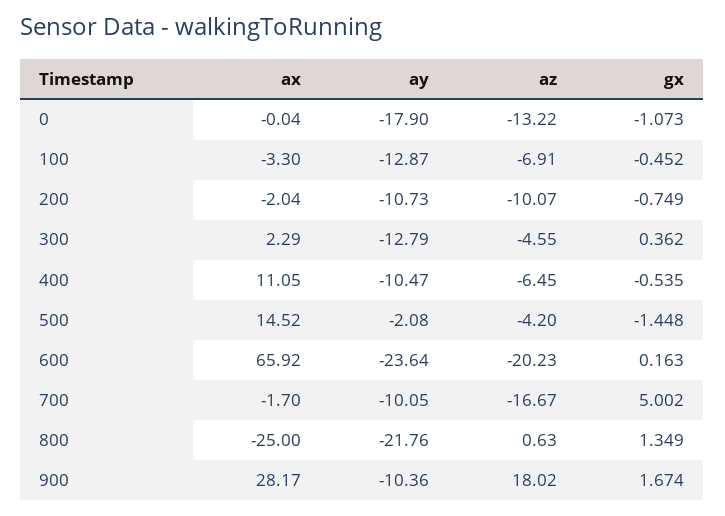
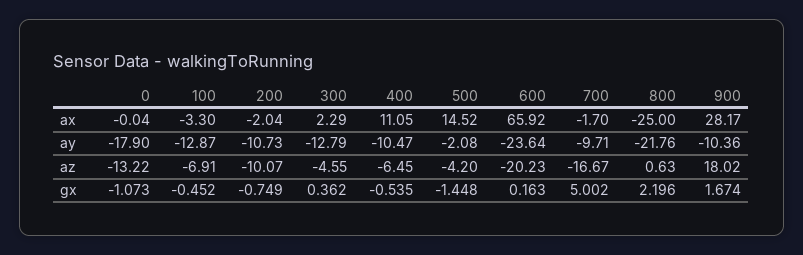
ay, 700: -10.05 -> -9.71
gx, 800: 1.349 -> 2.196

